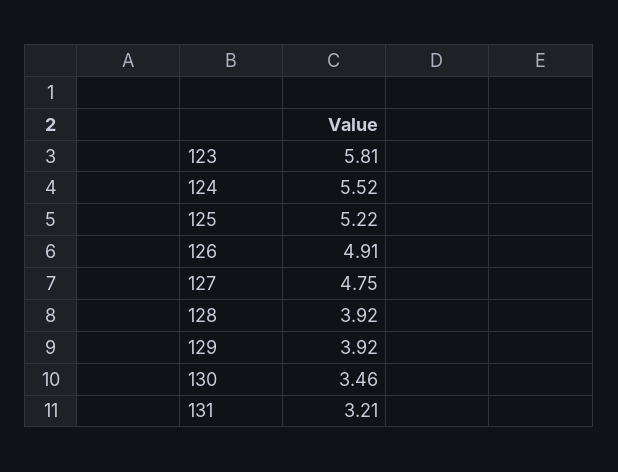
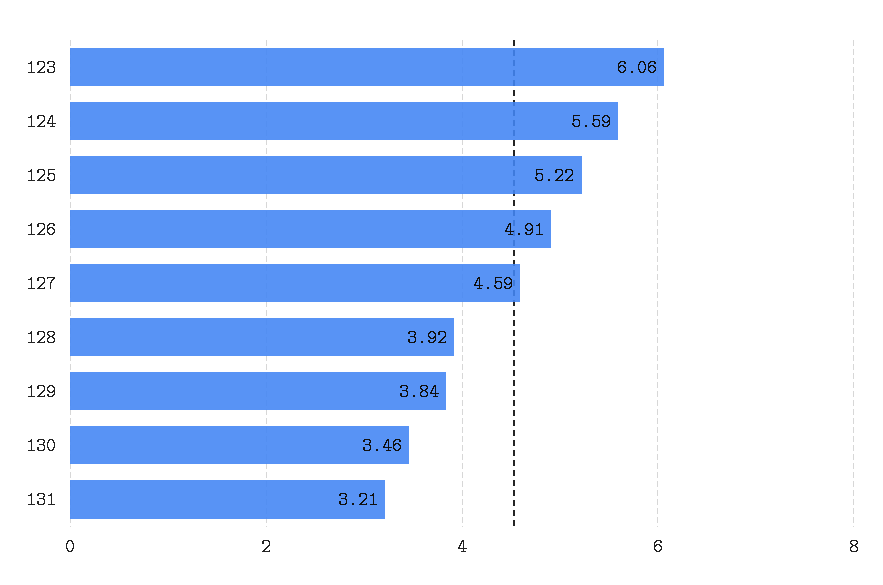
123: 5.81 -> 6.06
124: 5.52 -> 5.59
127: 4.75 -> 4.59
129: 3.92 -> 3.84

